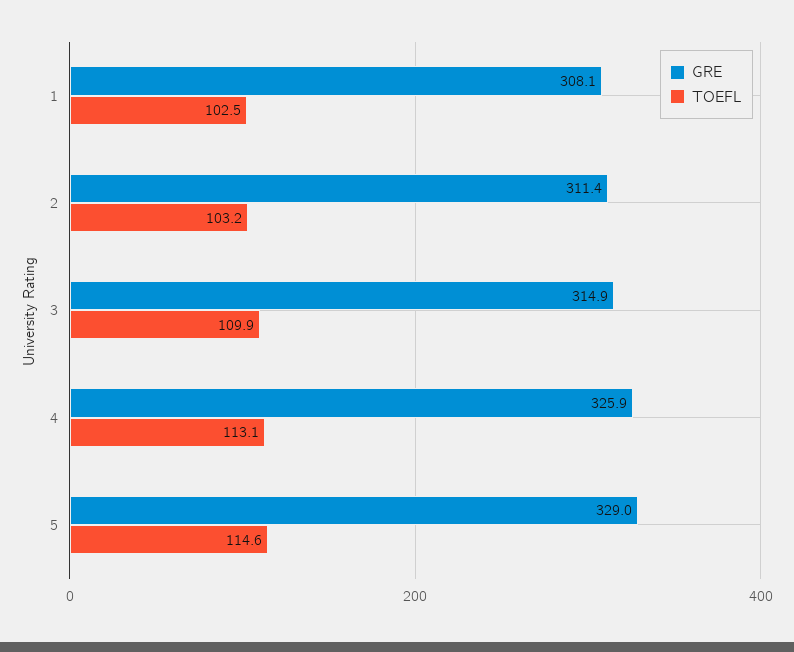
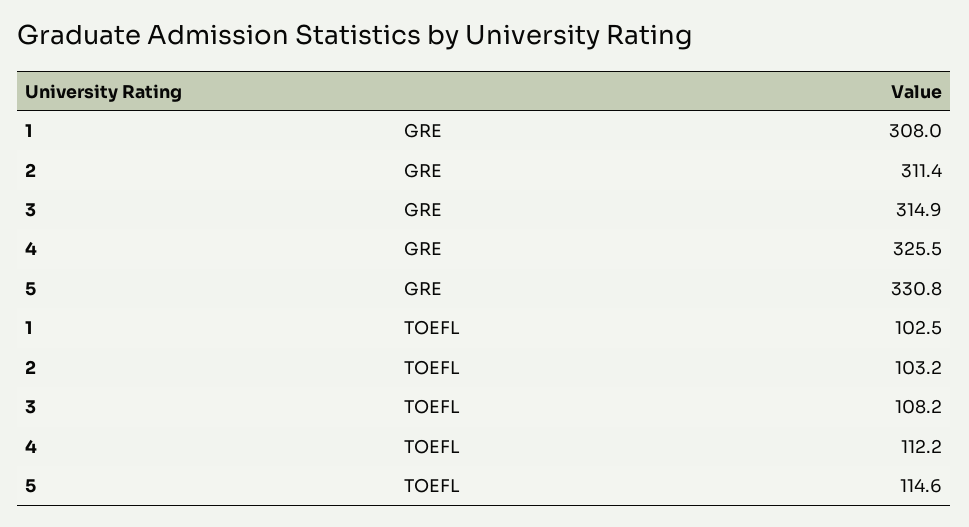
GRE, 1: 308.1 -> 308
TOEFL, 3: 109.9 -> 108.2
GRE, 4: 325.9 -> 325.5
TOEFL, 4: 113.1 -> 112.2
GRE, 5: 329 -> 330.8

